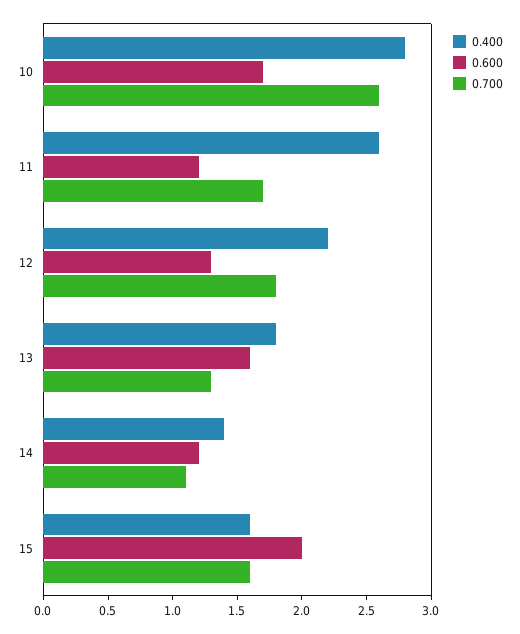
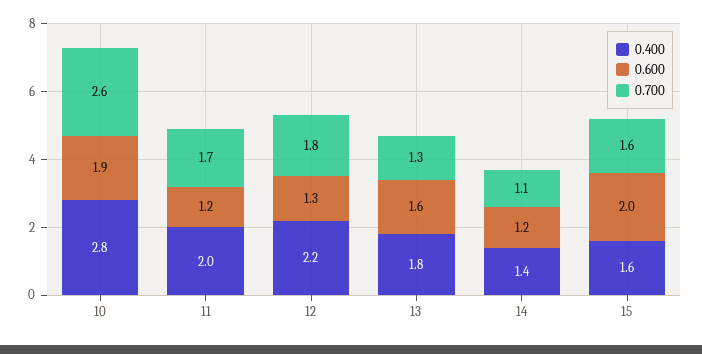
0.600, 10: 1.7 -> 1.9
0.400, 11: 2.6 -> 2

